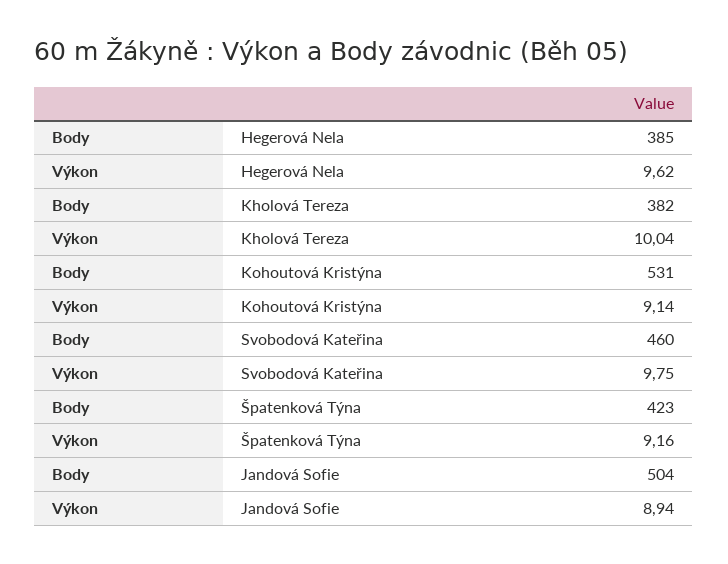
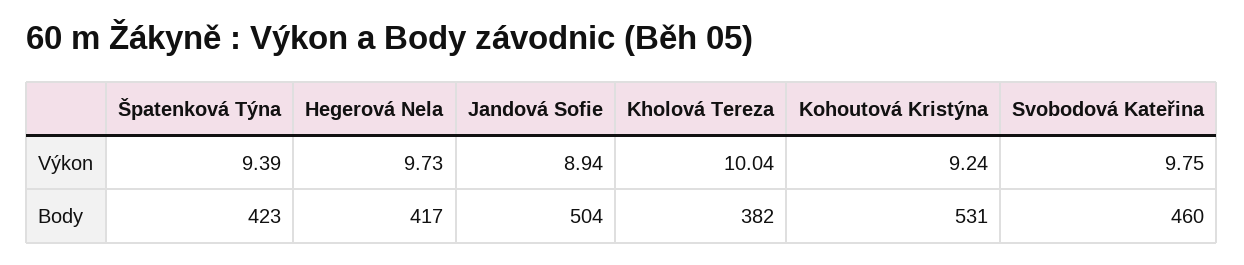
Body, Hegerová Nela: 385 -> 417
Výkon, Hegerová Nela: 9.62 -> 9.73
Výkon, Kohoutová Kristýna: 9.14 -> 9.24
Výkon, Špatenková Týna: 9.16 -> 9.39

